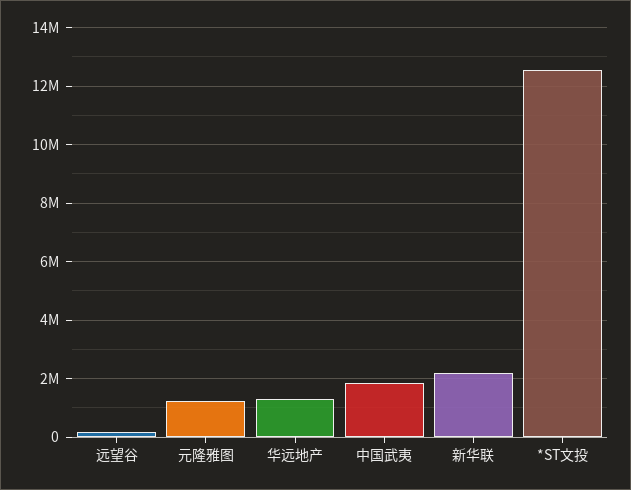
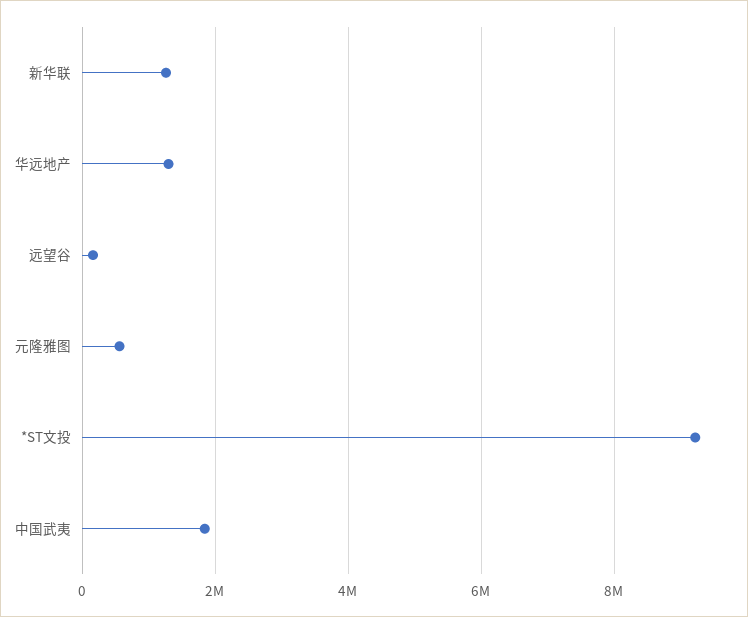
元隆雅图: 1250000 -> 600000
新华联: 2250000 -> 1200000
*ST文投: 12500000 -> 9200000

